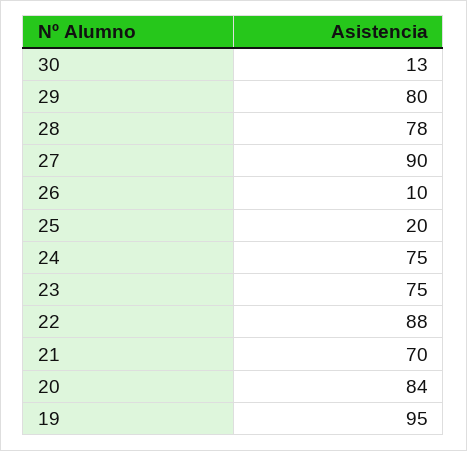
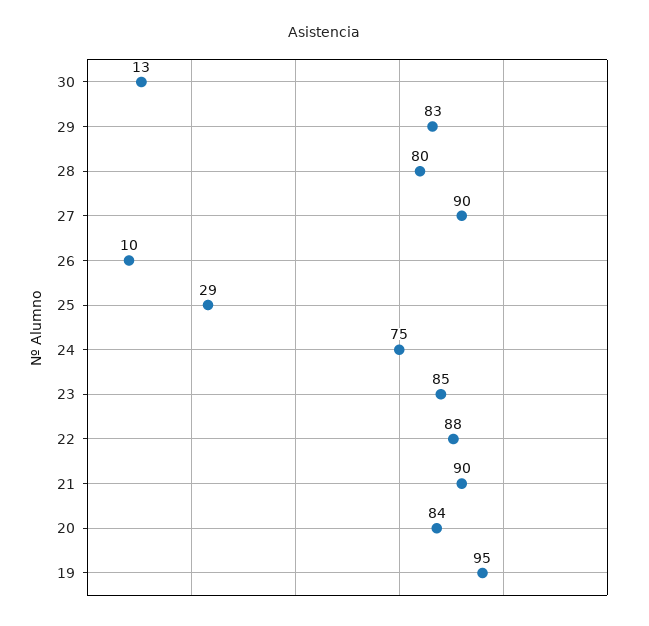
29: 80 -> 83
28: 78 -> 80
25: 20 -> 29
23: 75 -> 85
21: 70 -> 90

